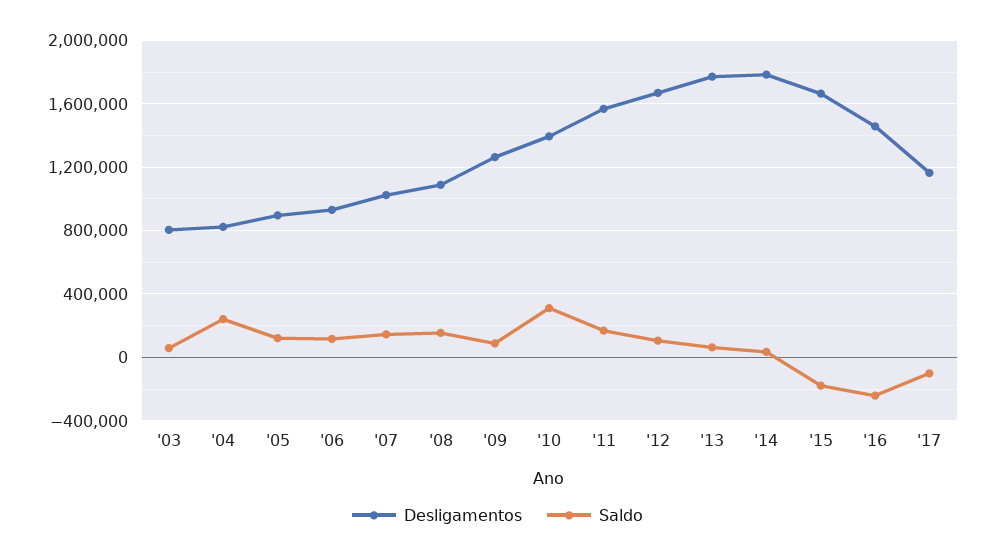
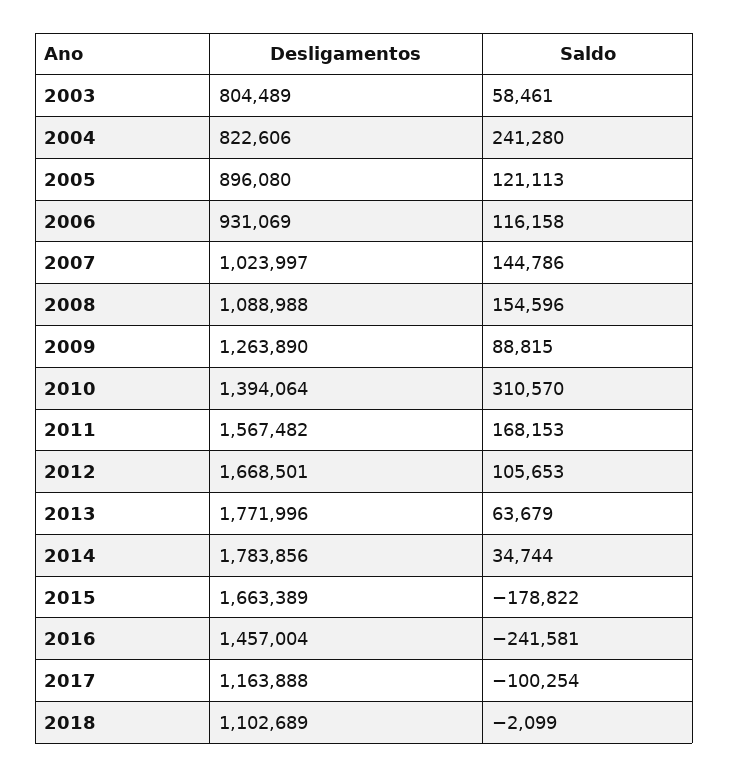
Desligamentos, 2018: none -> 1102689
Saldo, 2018: none -> -2099

